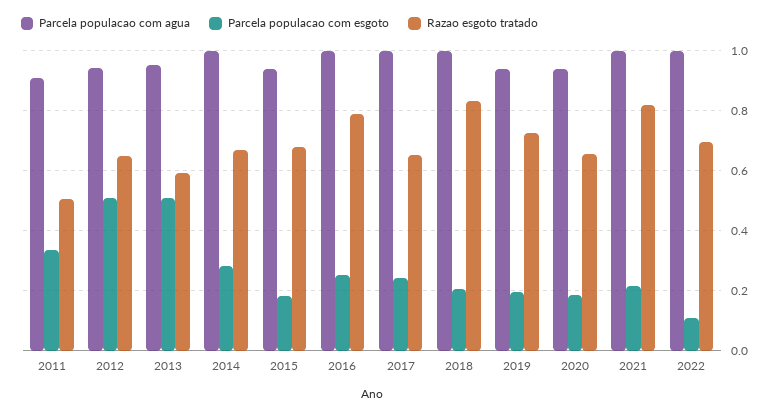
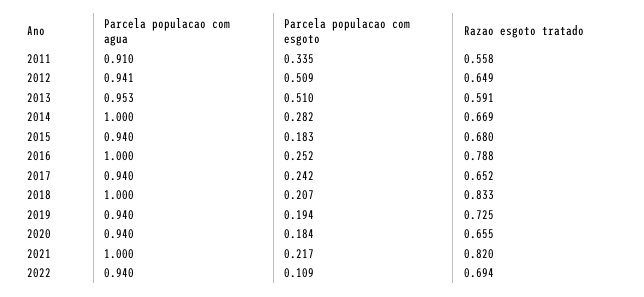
Razao esgoto tratado, 2011: 0.5 -> 0.558
Parcela populacao com agua, 2017: 1 -> 0.94
Parcela populacao com agua, 2022: 1 -> 0.94

